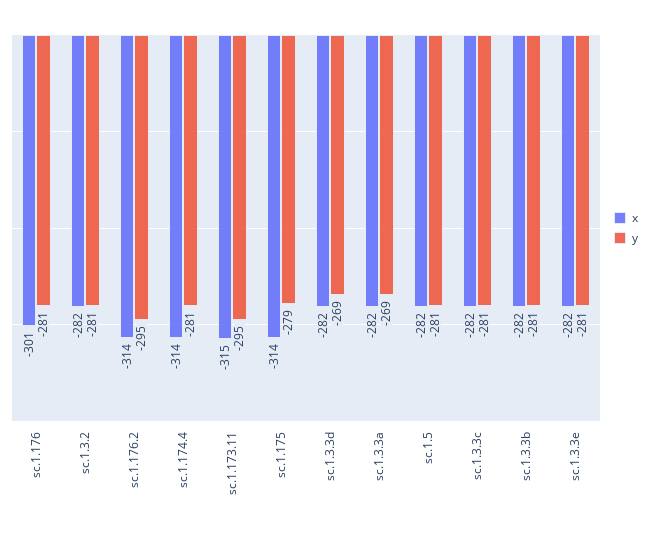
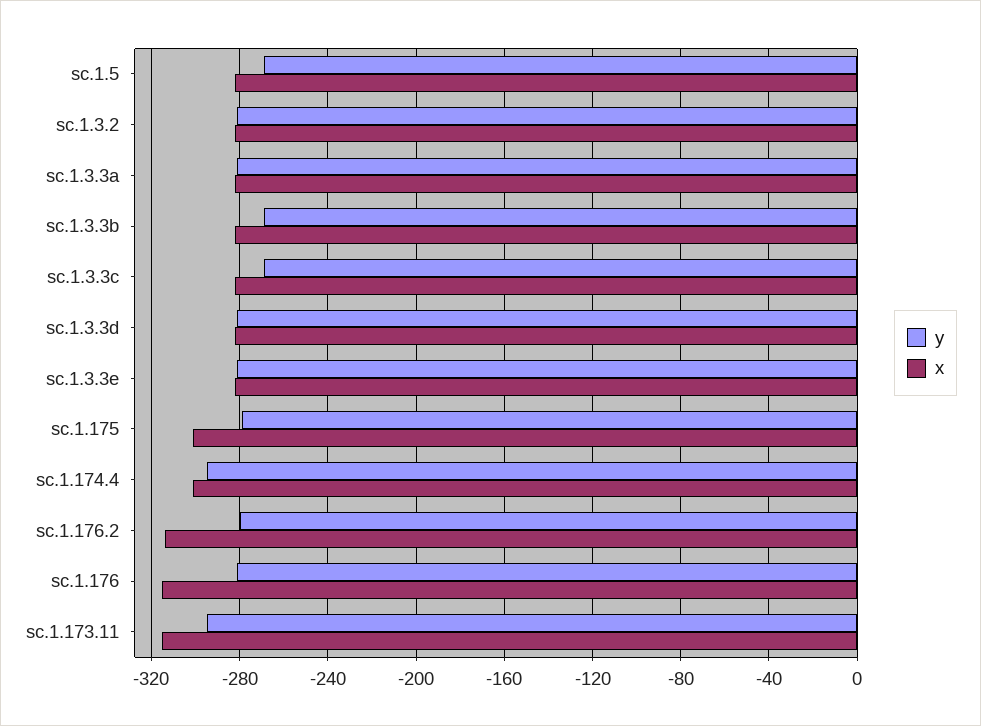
x, sc.1.176: -301 -> -315
y, sc.1.176.2: -295 -> -280
x, sc.1.174.4: -314 -> -300
y, sc.1.174.4: -281 -> -295
x, sc.1.175: -314 -> -300
y, sc.1.3.3d: -269 -> -280
y, sc.1.3.3a: -269 -> -280
y, sc.1.5: -281 -> -270
y, sc.1.3.3c: -281 -> -270
y, sc.1.3.3b: -281 -> -270

